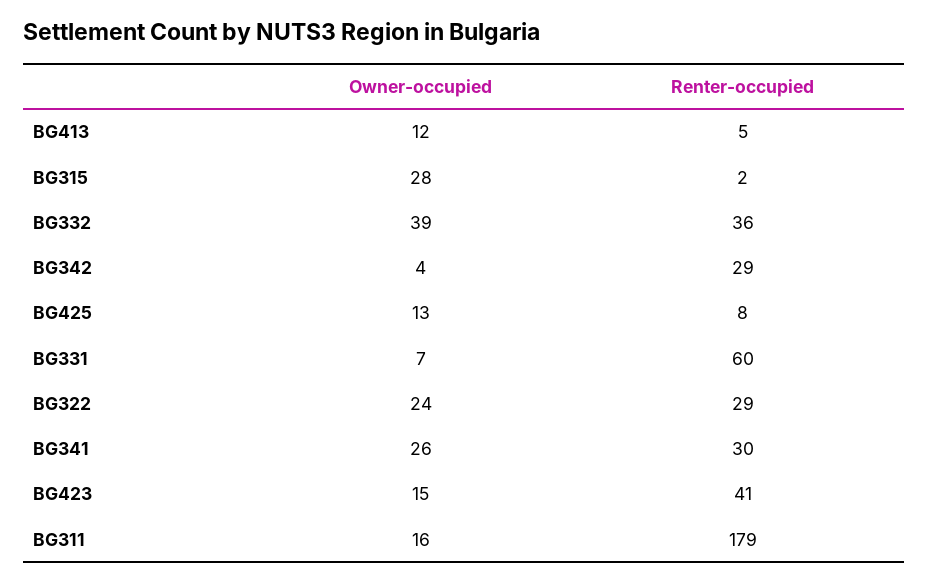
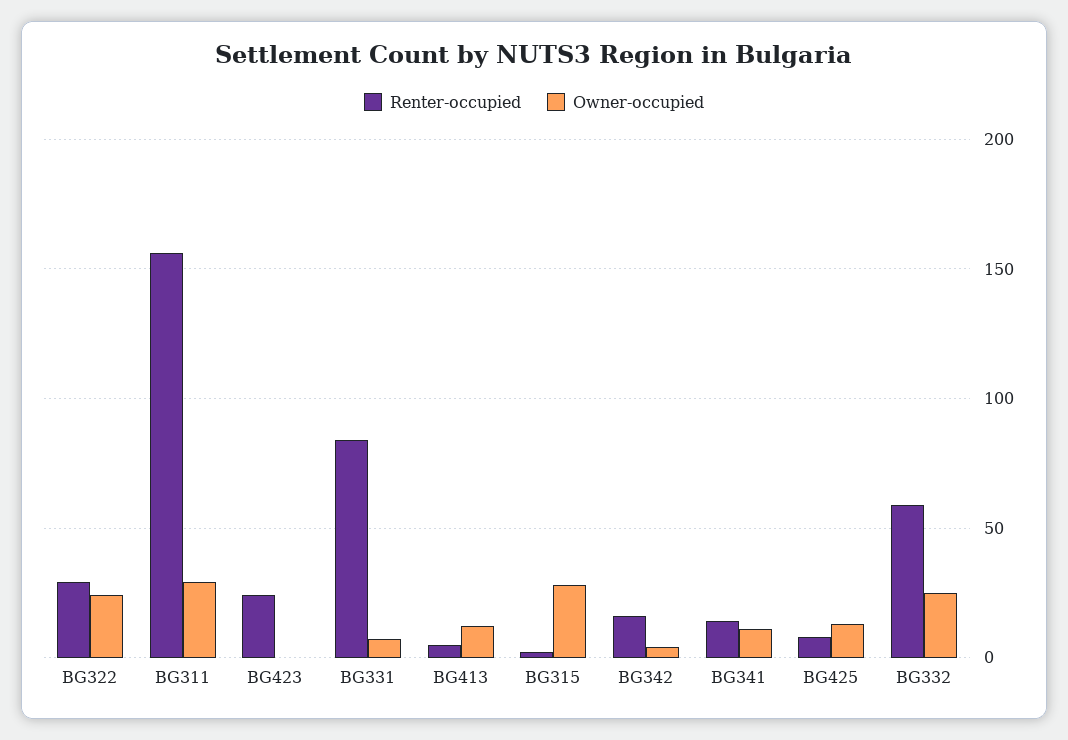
Owner-occupied, BG332: 39 -> 25
Renter-occupied, BG332: 36 -> 60
Renter-occupied, BG342: 29 -> 15
Renter-occupied, BG331: 60 -> 85
Owner-occupied, BG341: 26 -> 10
Renter-occupied, BG341: 30 -> 15
Owner-occupied, BG423: 15 -> 0
Renter-occupied, BG423: 41 -> 25
Owner-occupied, BG311: 16 -> 30
Renter-occupied, BG311: 179 -> 155

